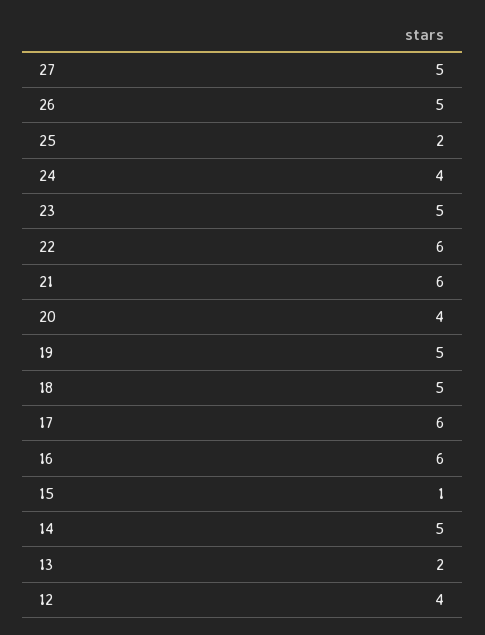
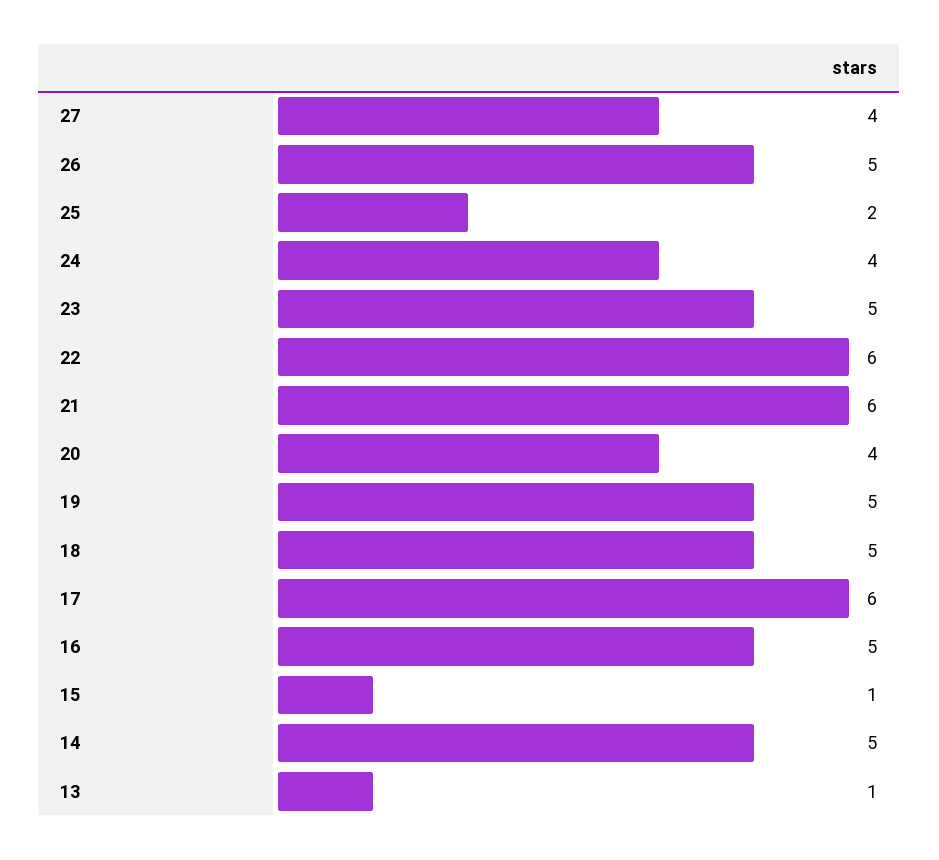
27: 5 -> 4
16: 6 -> 5
13: 2 -> 1
12: 4 -> none

